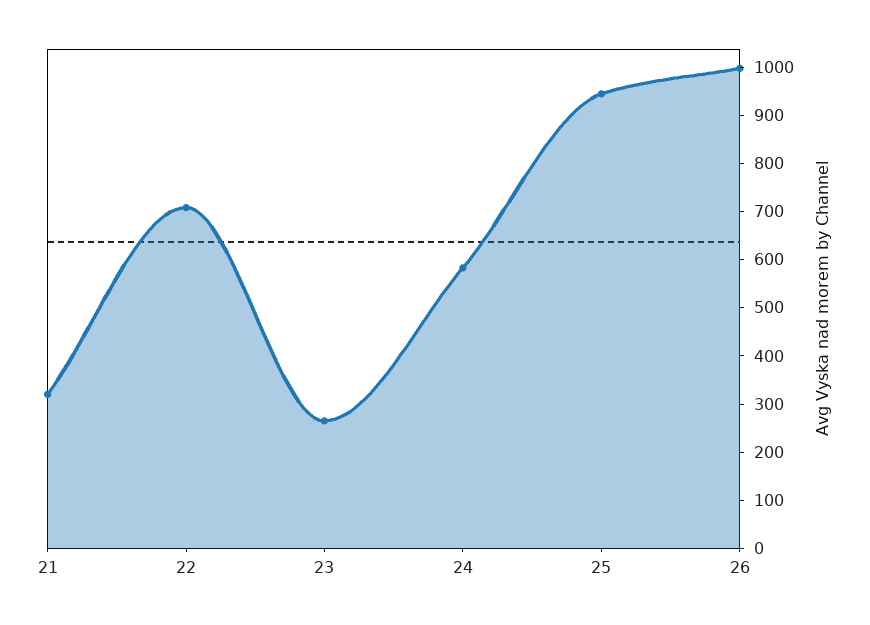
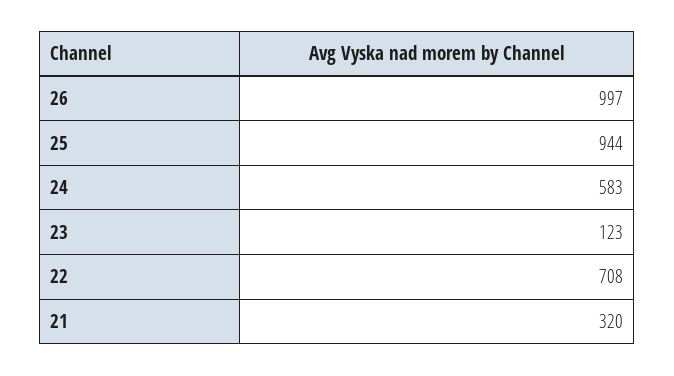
23: 260 -> 123

